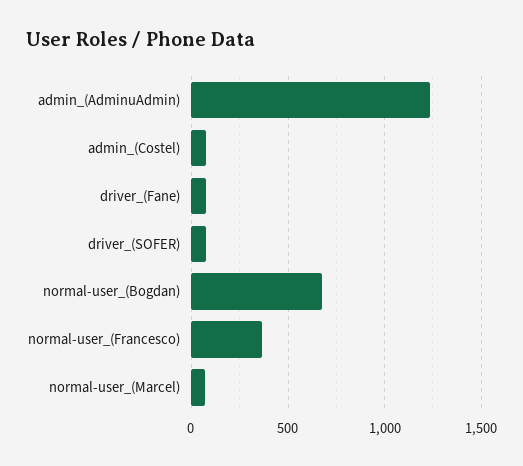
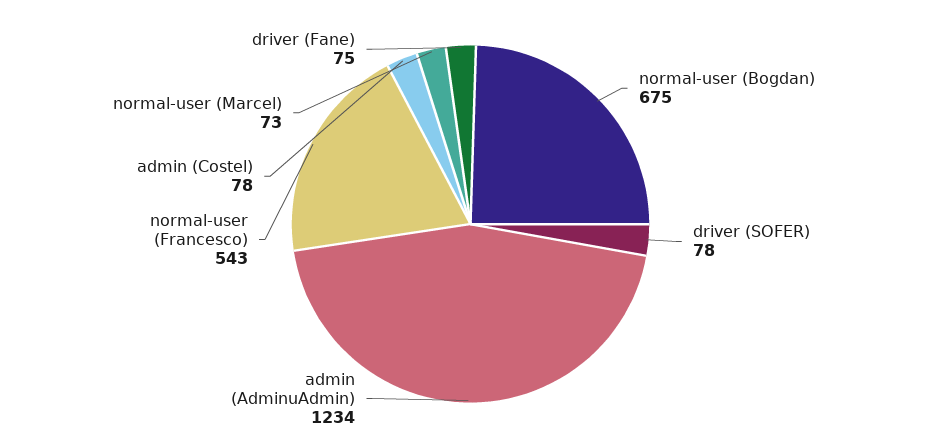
normal-user_(Francesco): 350 -> 543

